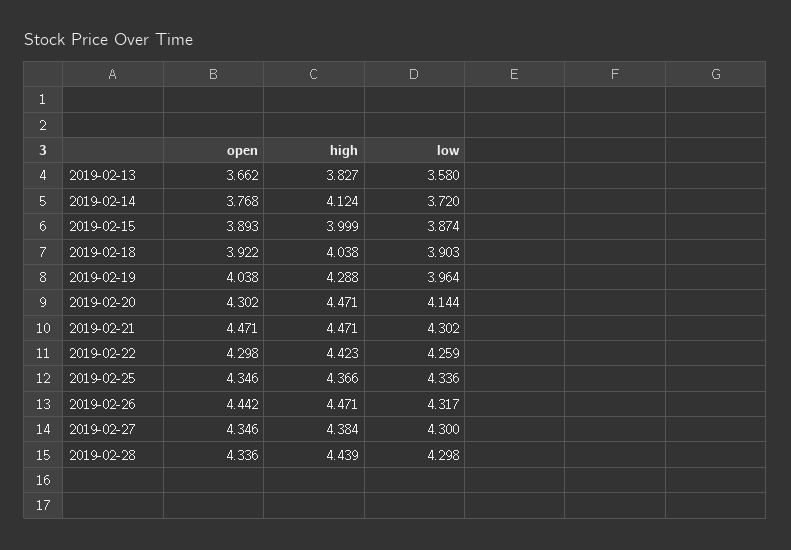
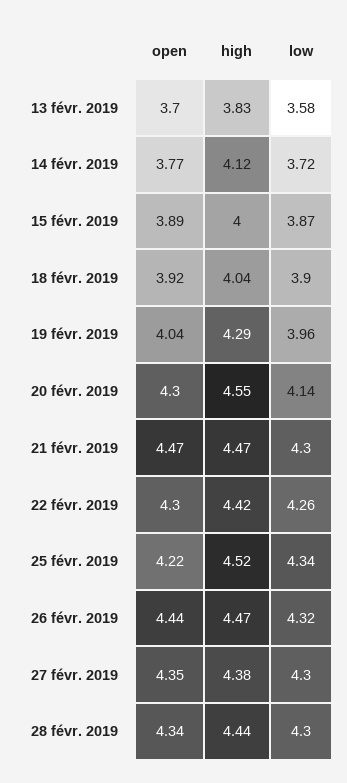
open, 2019-02-13: 3.662 -> 3.7
high, 2019-02-20: 4.471 -> 4.55
open, 2019-02-25: 4.346 -> 4.22
high, 2019-02-25: 4.366 -> 4.52

